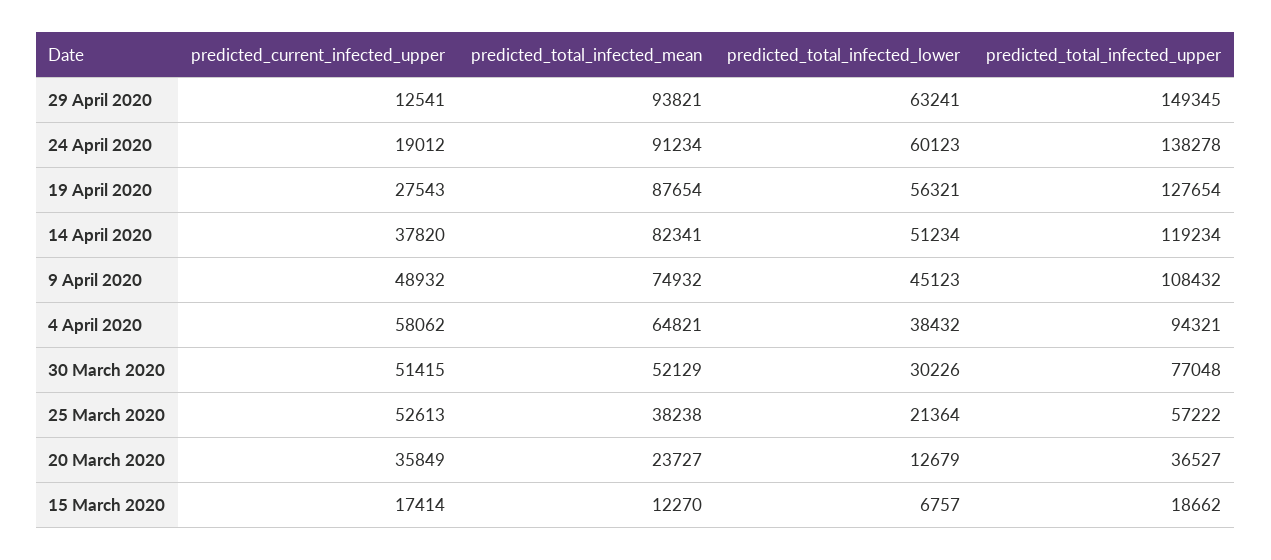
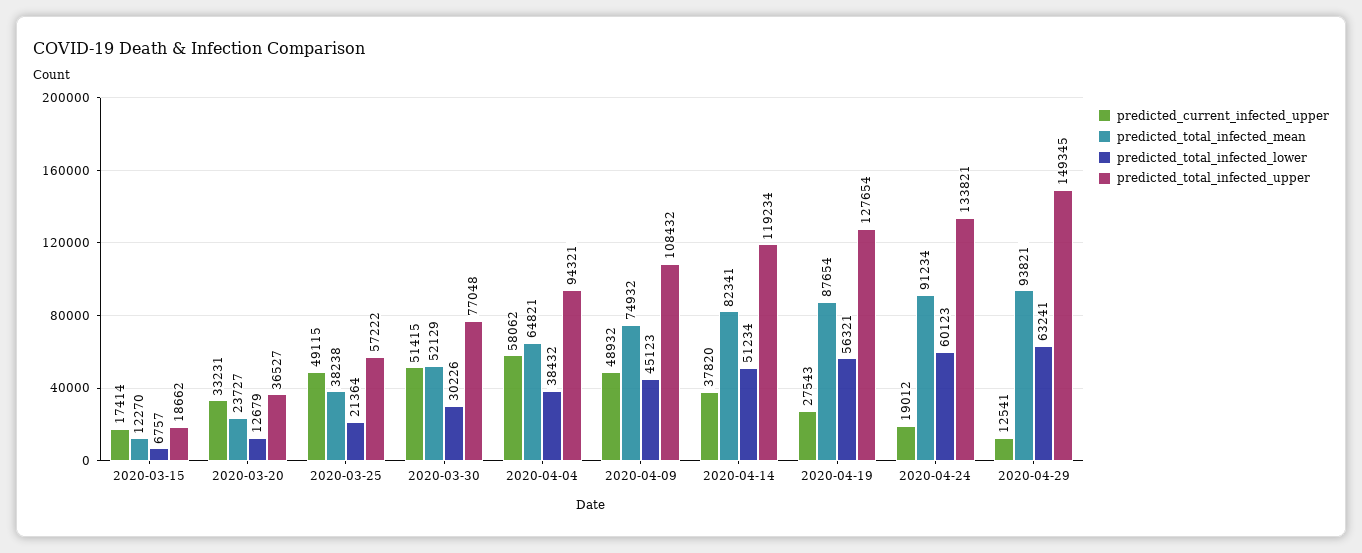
predicted_total_infected_upper, 24 April 2020: 138278 -> 133821
predicted_current_infected_upper, 25 March 2020: 52613 -> 49115
predicted_current_infected_upper, 20 March 2020: 35849 -> 33231

